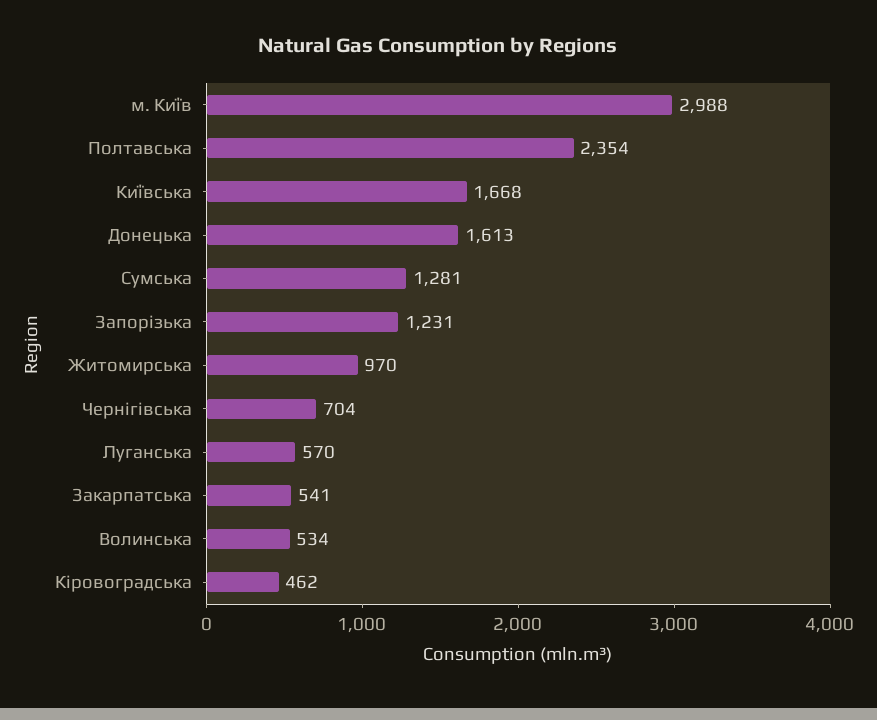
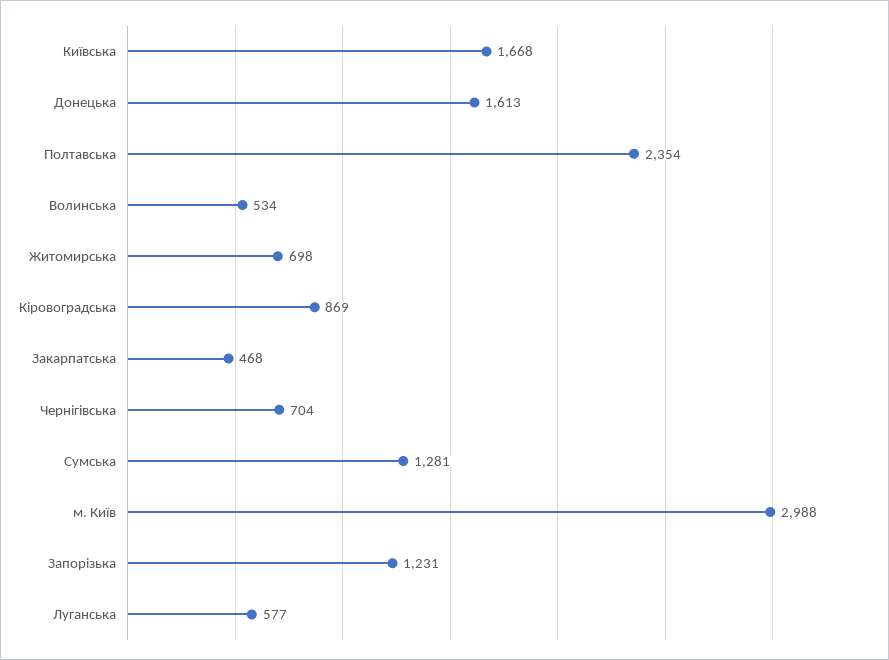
Житомирська: 970 -> 698
Луганська: 570 -> 577
Закарпатська: 541 -> 468
Кіровоградська: 462 -> 869

